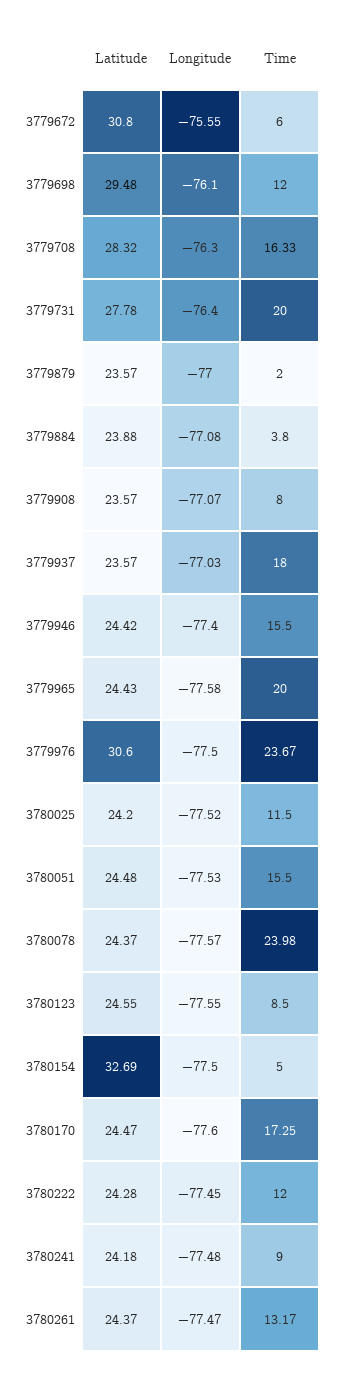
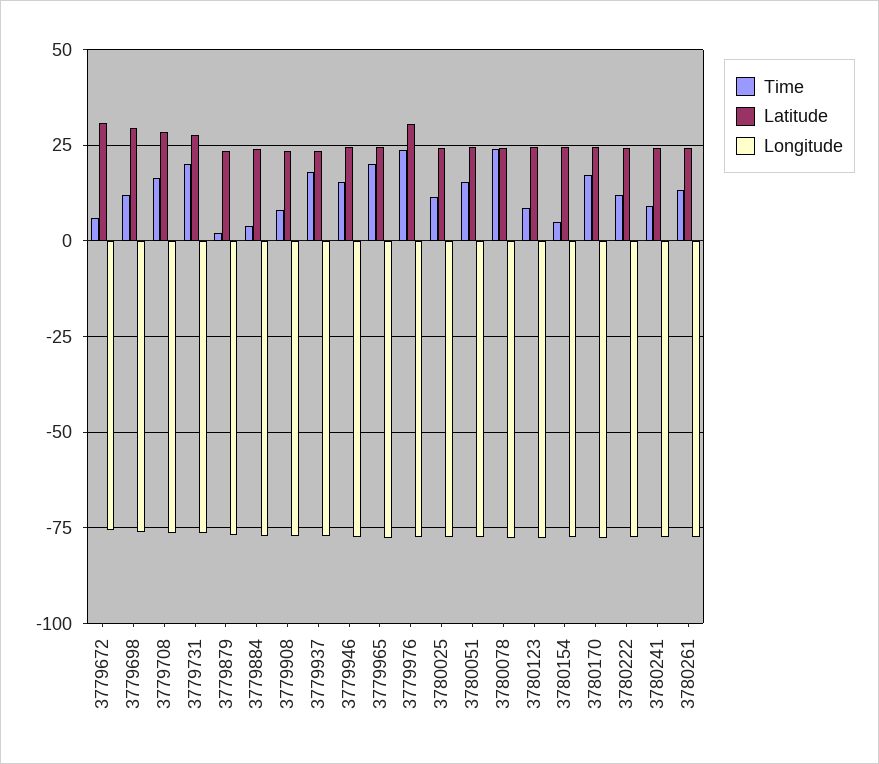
Latitude, 3780154: 32.69 -> 25

